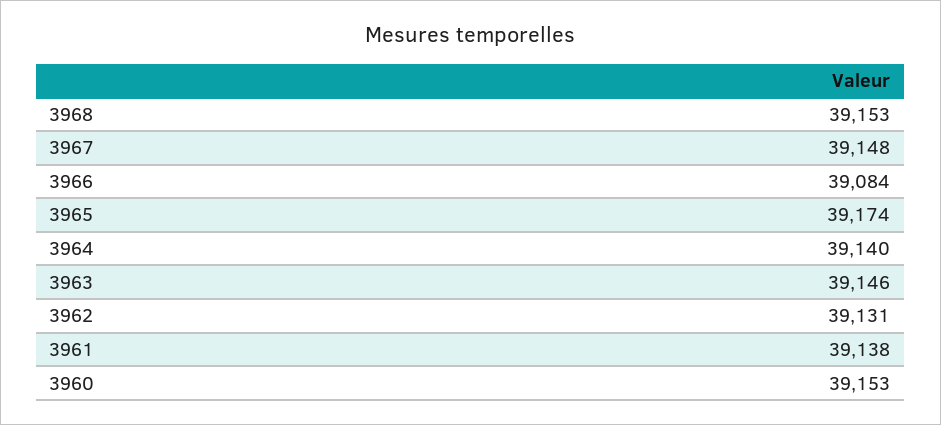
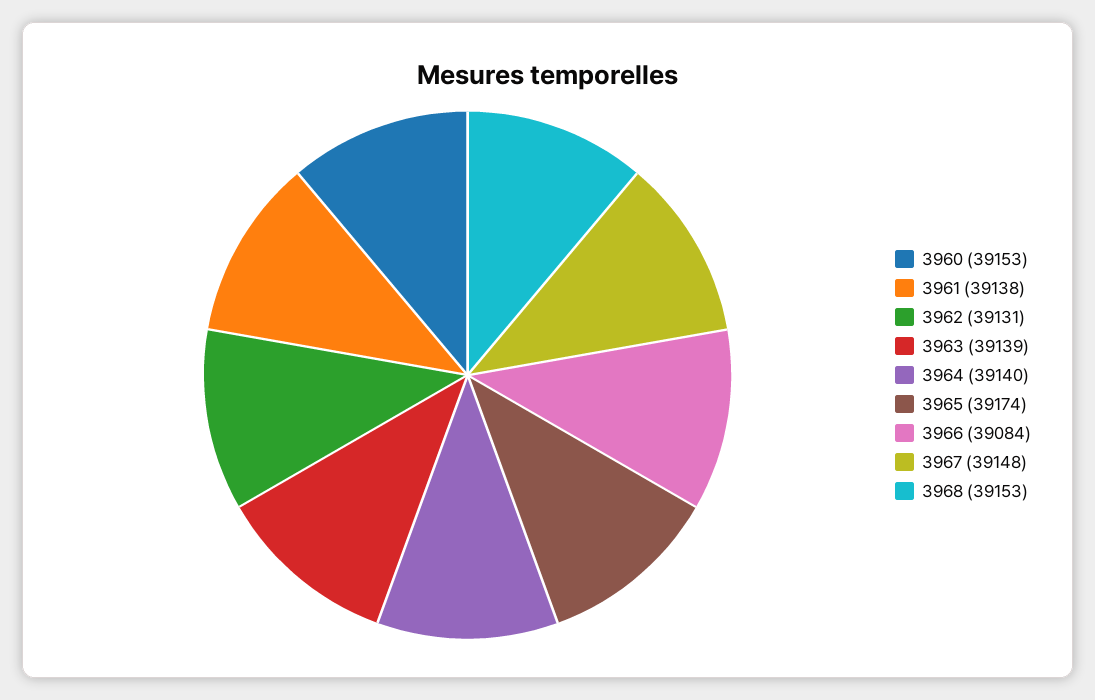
3963: 39146 -> 39139

